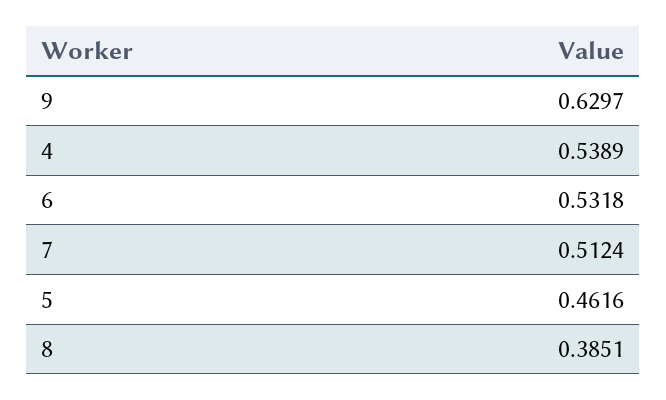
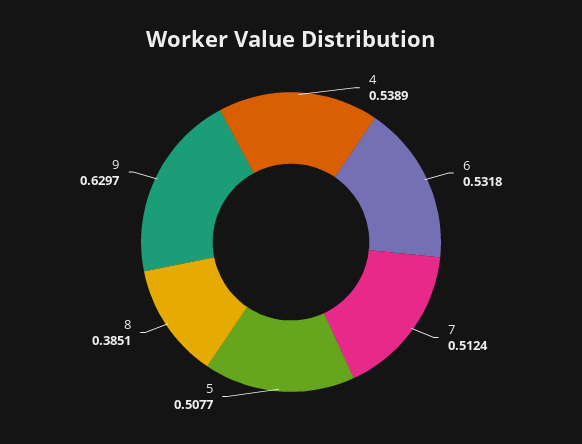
5: 0.4616 -> 0.5077

